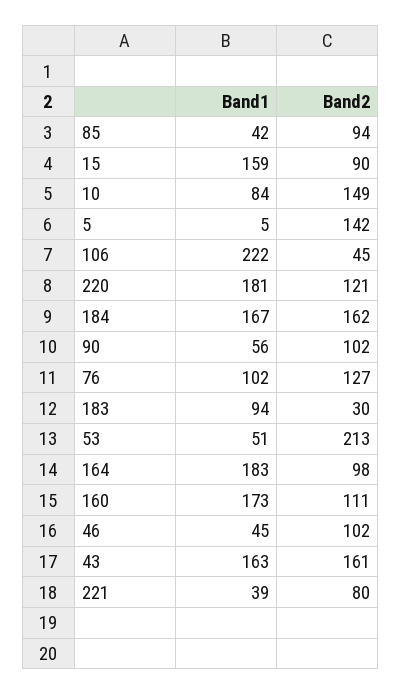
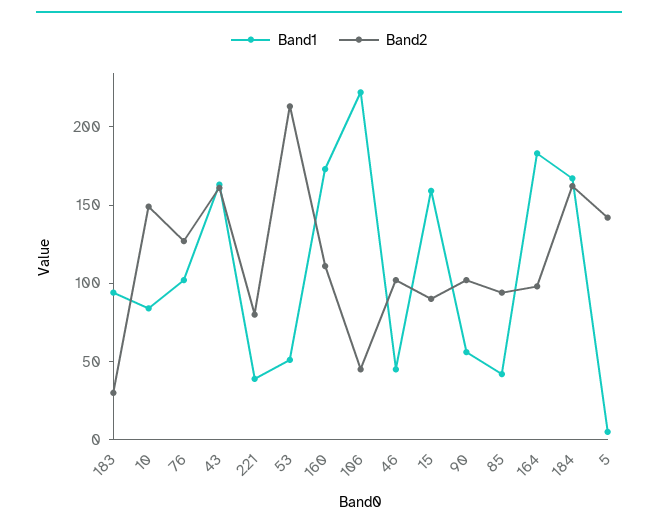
Band1, 220: 181 -> none
Band2, 220: 121 -> none

